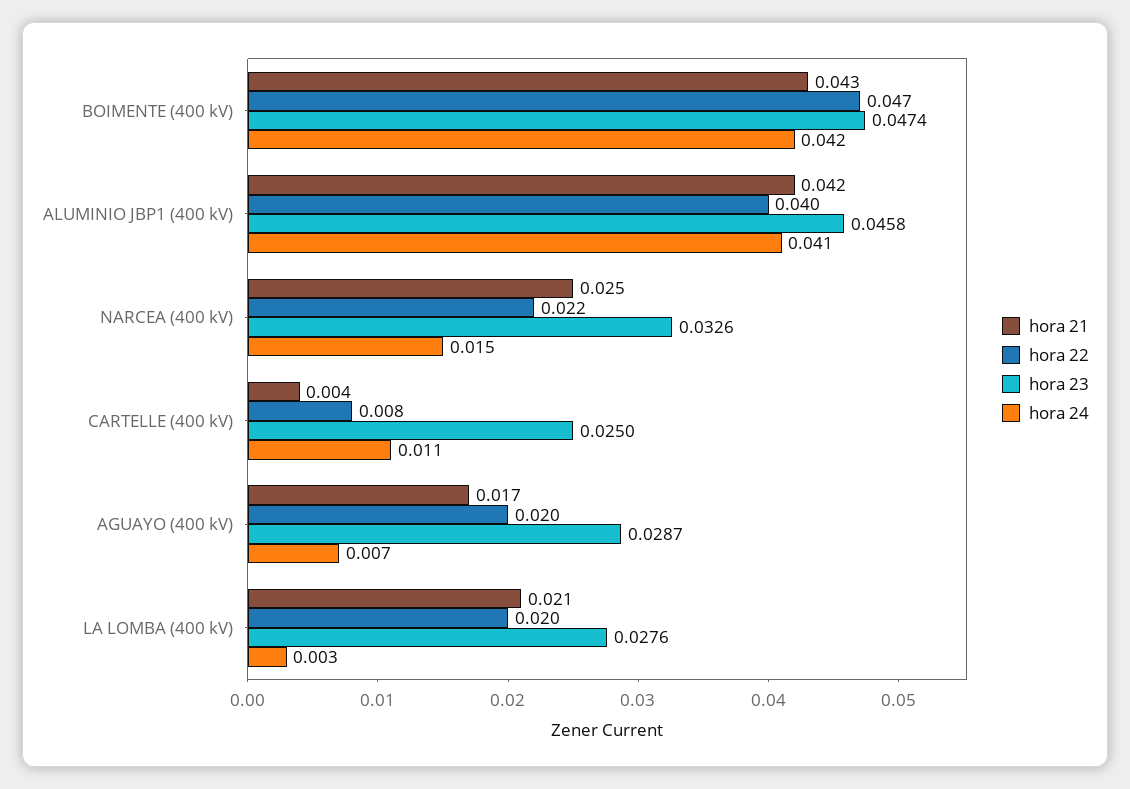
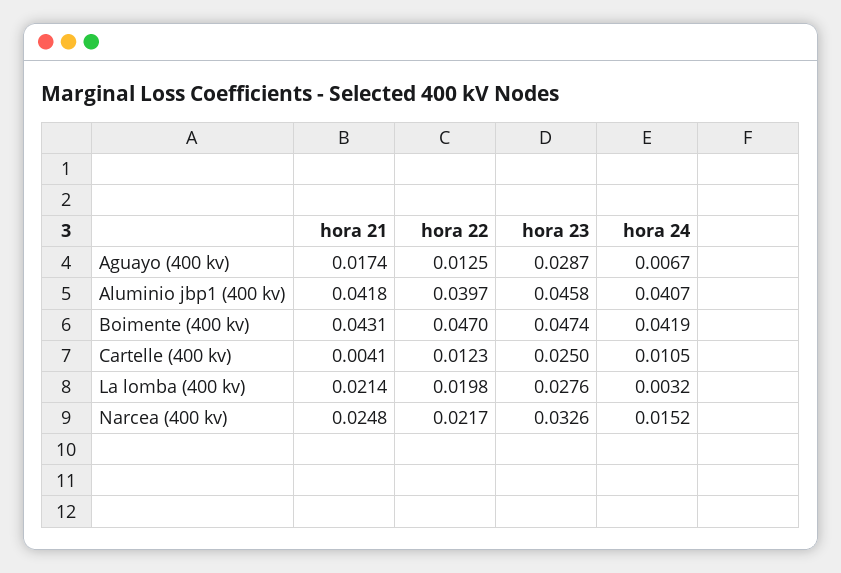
hora 22, CARTELLE (400 kV): 0.008 -> 0.0123
hora 22, AGUAYO (400 kV): 0.02 -> 0.0125

